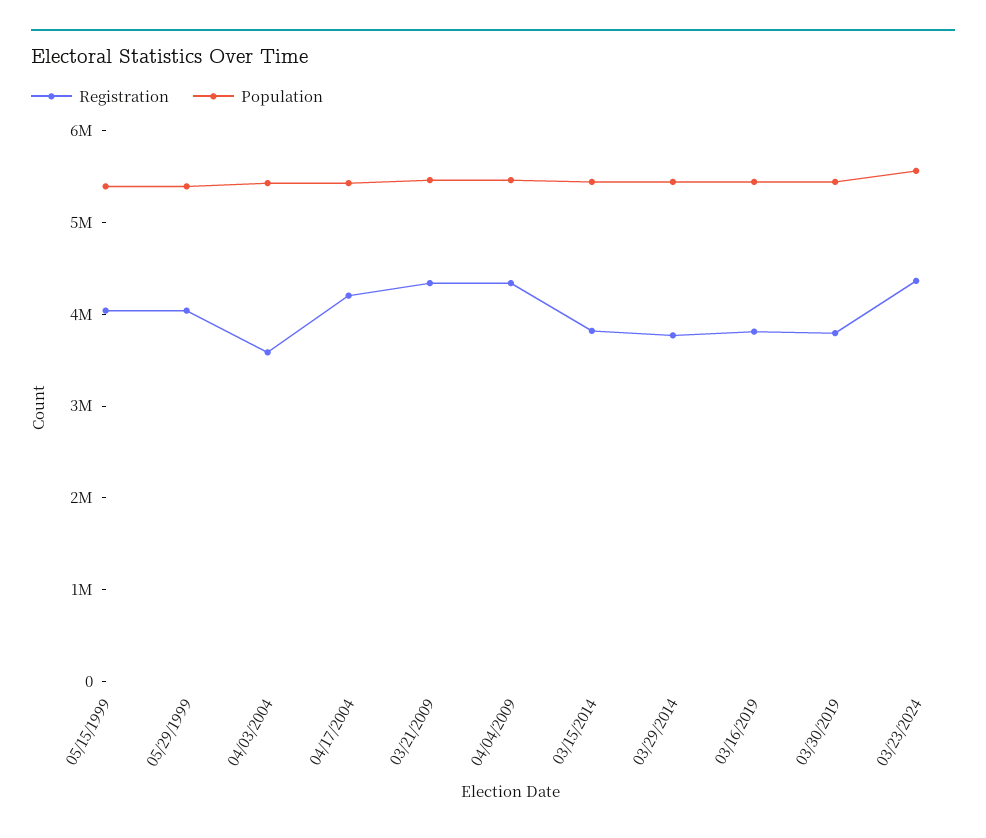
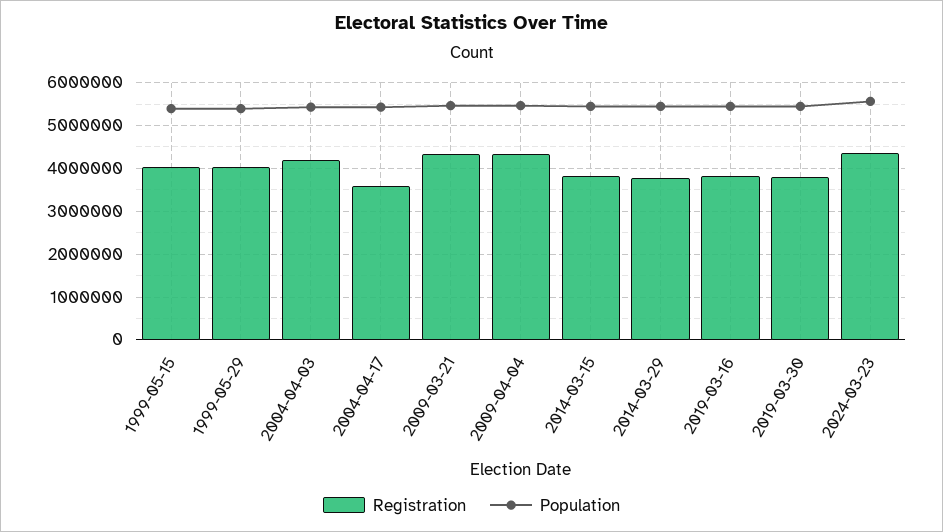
Registration, 04/03/2004: 3600000 -> 4200000
Registration, 04/17/2004: 4200000 -> 3600000

